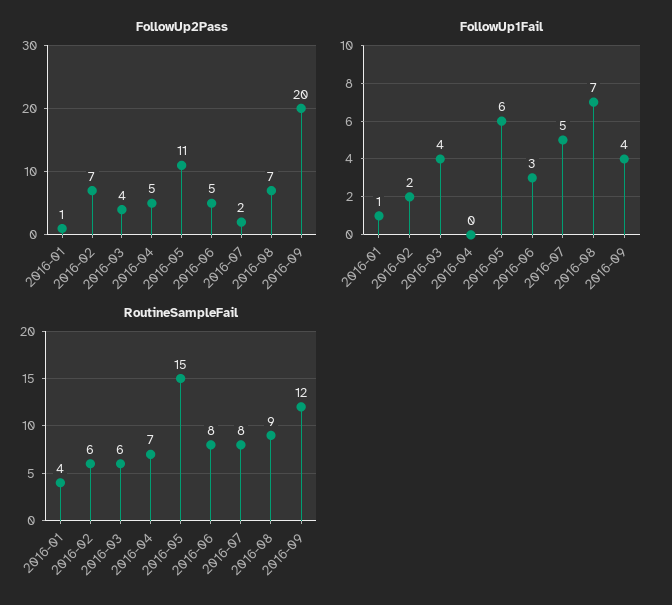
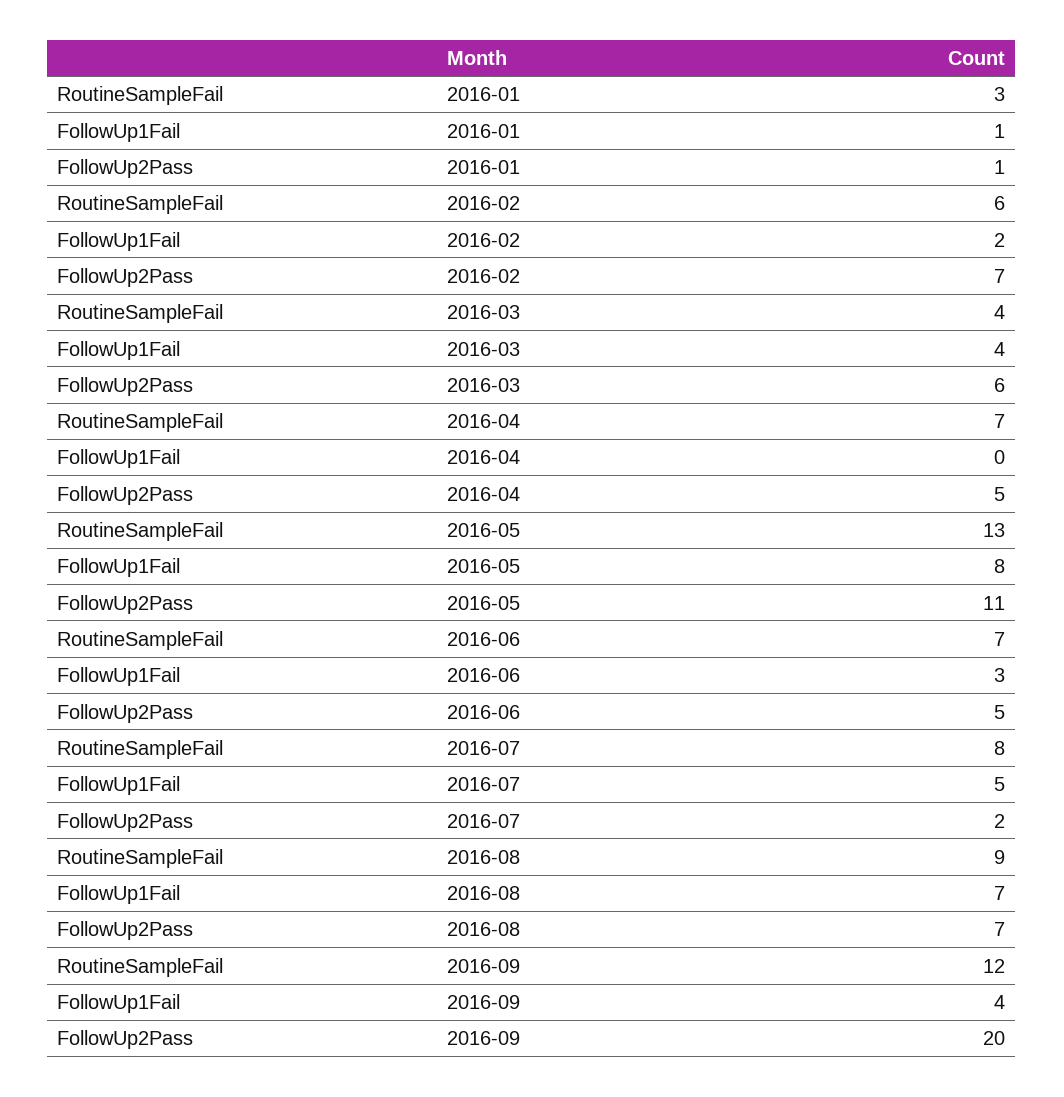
FollowUp2Pass, 2016-03: 4 -> 6
FollowUp1Fail, 2016-05: 6 -> 8
RoutineSampleFail, 2016-01: 4 -> 3
RoutineSampleFail, 2016-03: 6 -> 4
RoutineSampleFail, 2016-05: 15 -> 13
RoutineSampleFail, 2016-06: 8 -> 7

